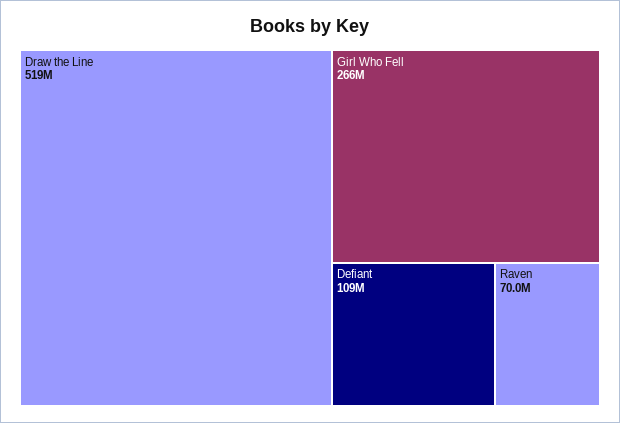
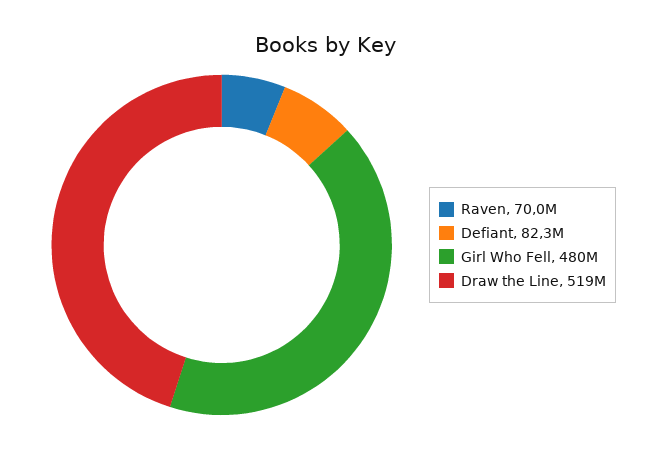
Girl Who Fell: 266000000 -> 480000000
Defiant: 109000000 -> 82300000

